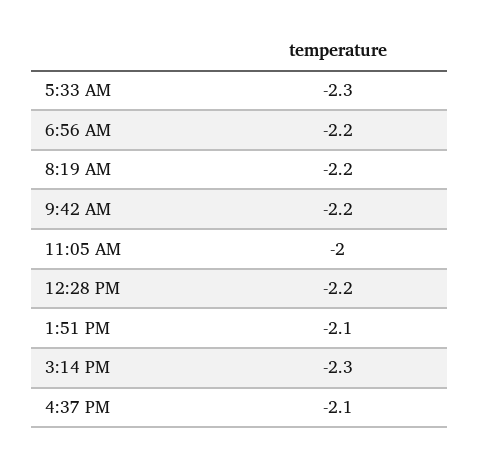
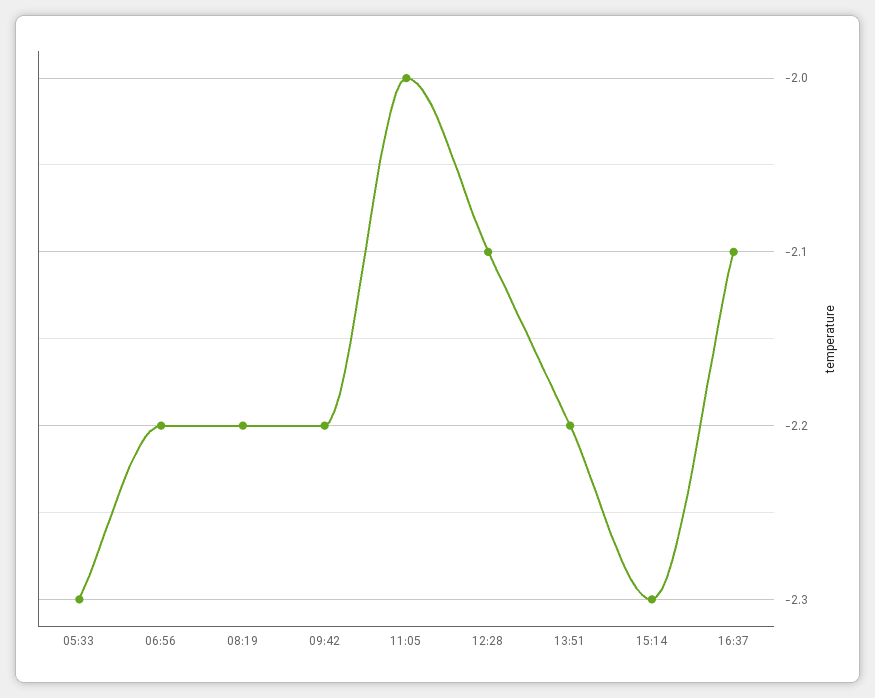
12:28 PM: -2.2 -> -2.1
1:51 PM: -2.1 -> -2.2

